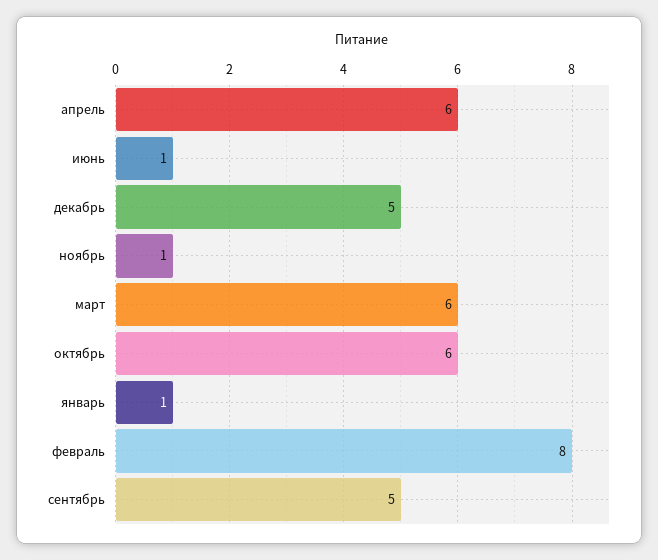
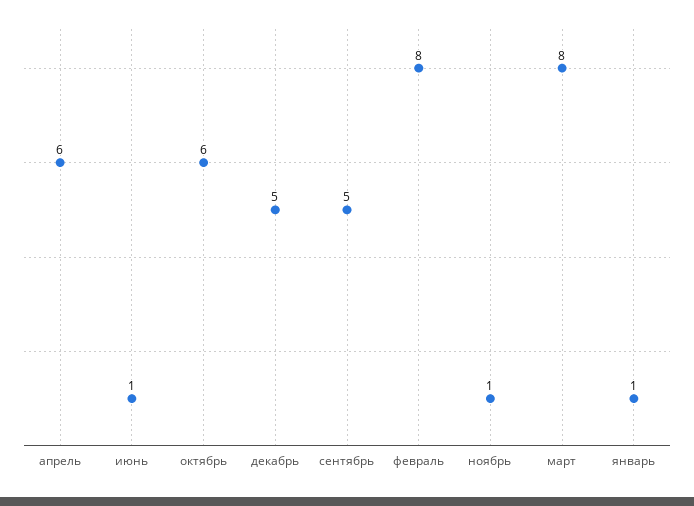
март: 6 -> 8

